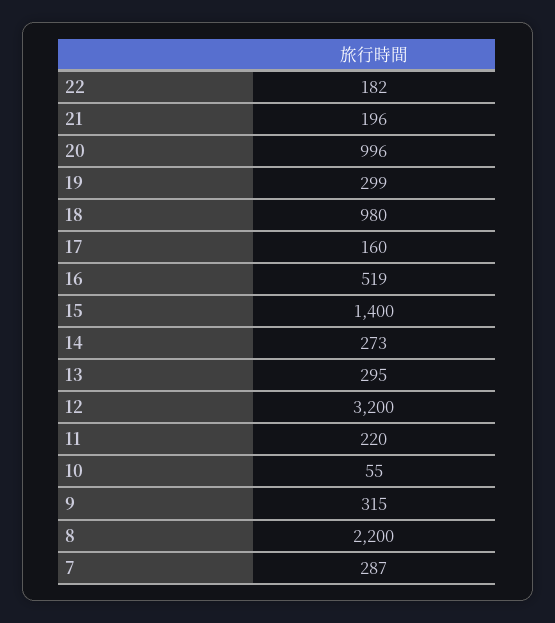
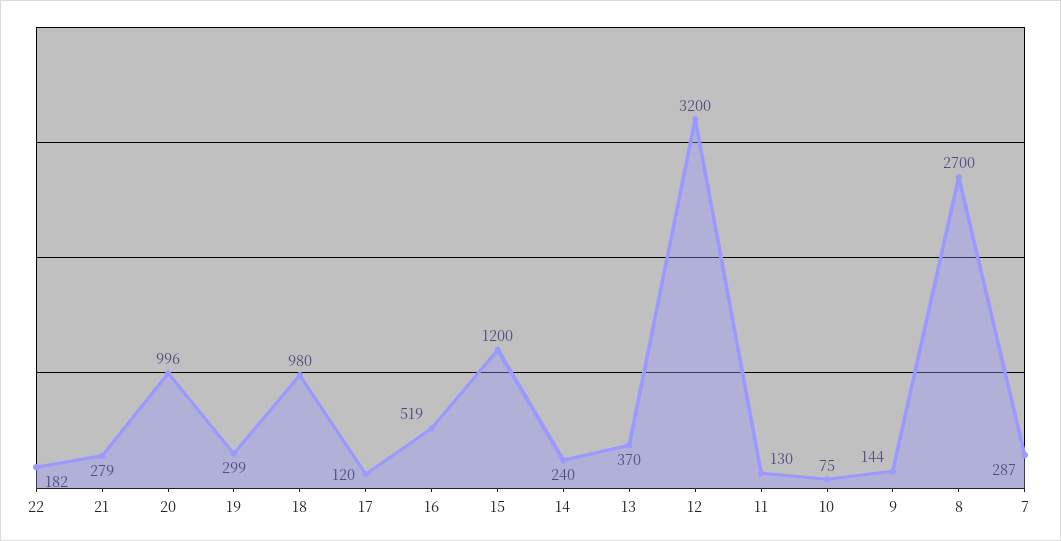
21: 196 -> 279
17: 160 -> 120
15: 1400 -> 1200
14: 273 -> 240
13: 295 -> 370
11: 220 -> 130
10: 55 -> 75
9: 315 -> 144
8: 2200 -> 2700

